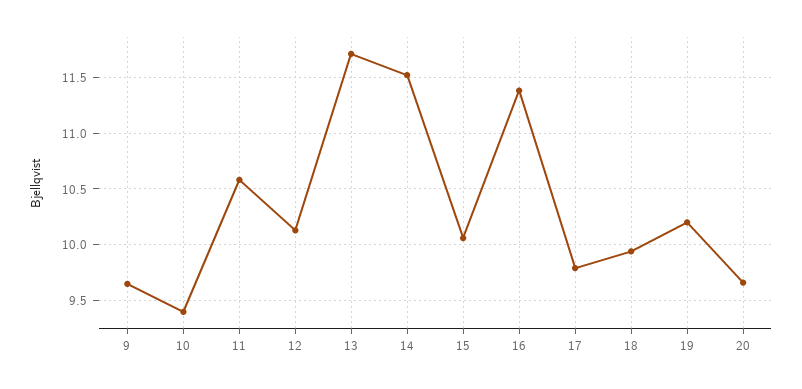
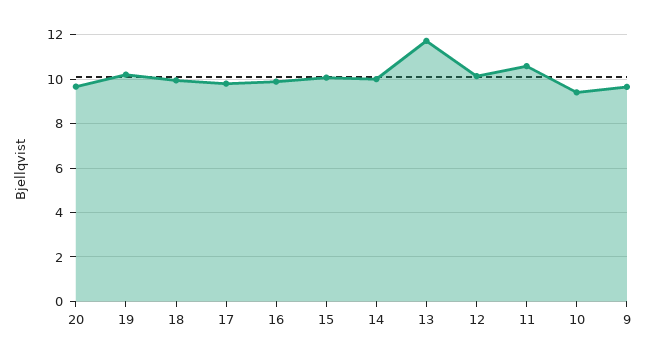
14: 11.5 -> 10
16: 11.4 -> 10

